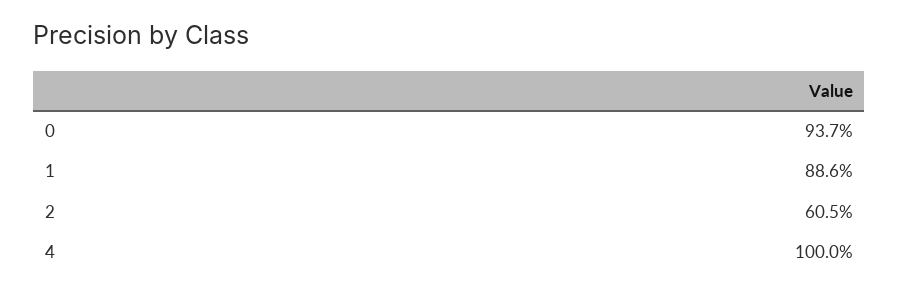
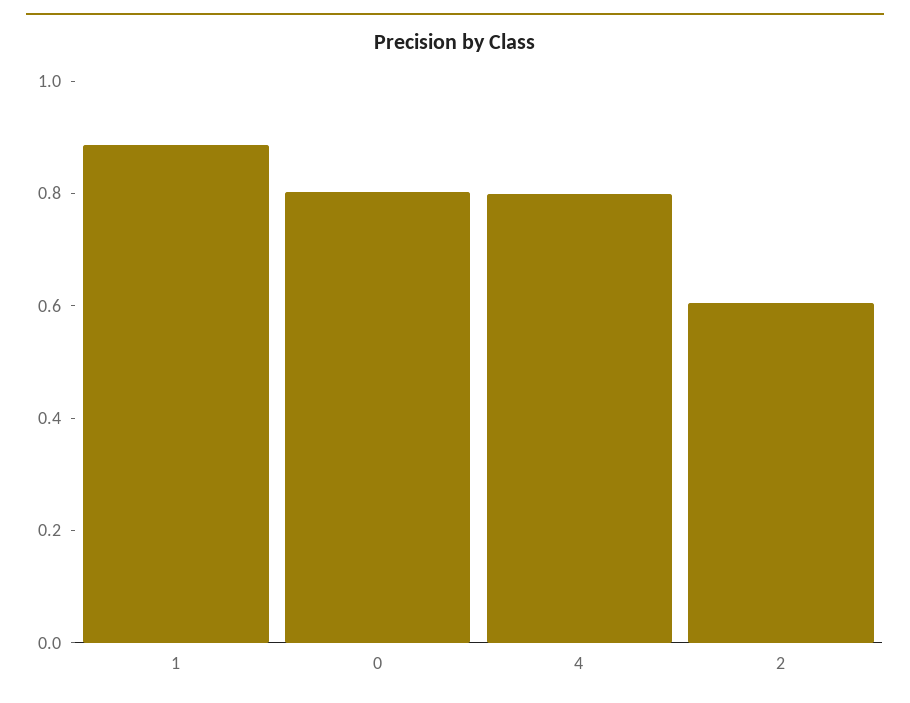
0: 0.937 -> 0.8
4: 1 -> 0.8

